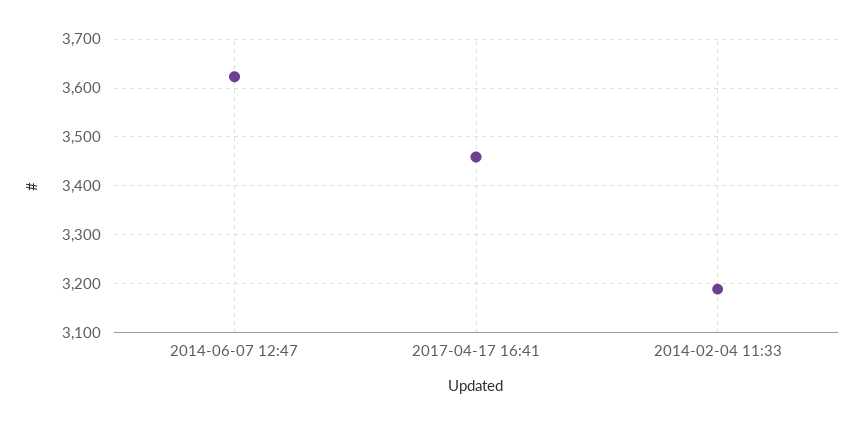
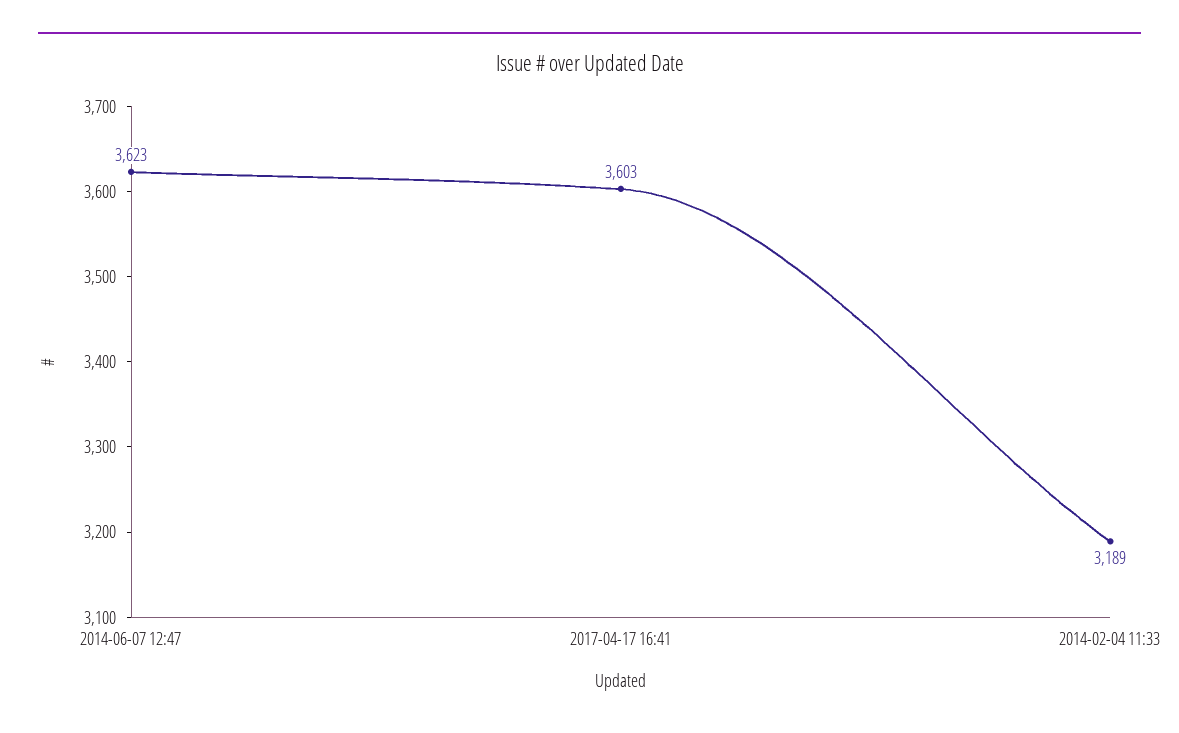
2017-04-17 16:41: 3460 -> 3603

